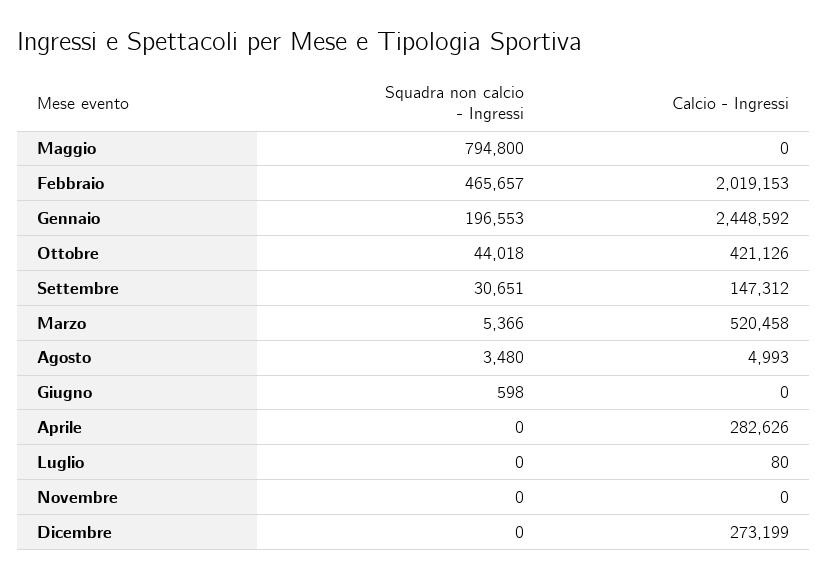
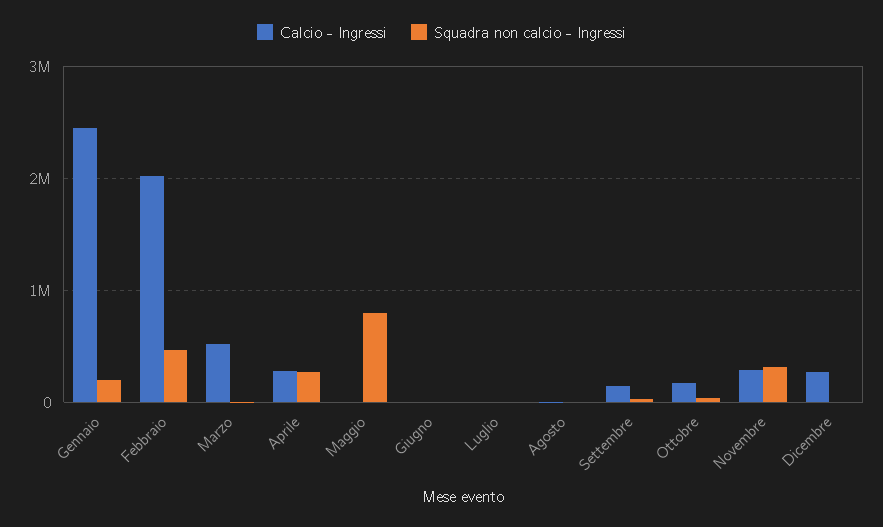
Calcio - Ingressi, Ottobre: 421126 -> 200000
Squadra non calcio - Ingressi, Aprile: 0 -> 300000
Squadra non calcio - Ingressi, Novembre: 0 -> 300000
Calcio - Ingressi, Novembre: 0 -> 300000

